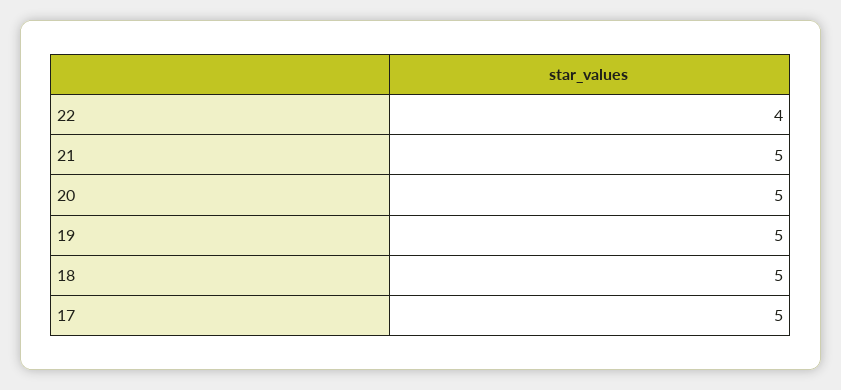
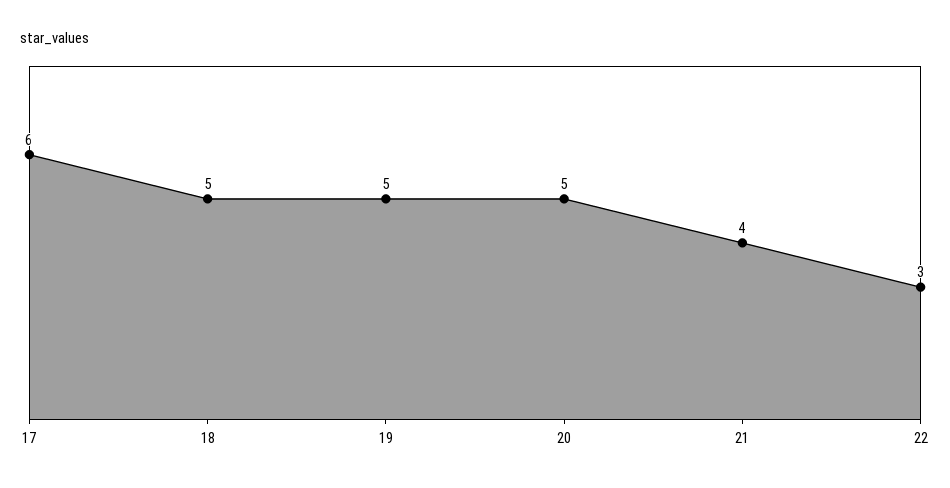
22: 4 -> 3
21: 5 -> 4
17: 5 -> 6

